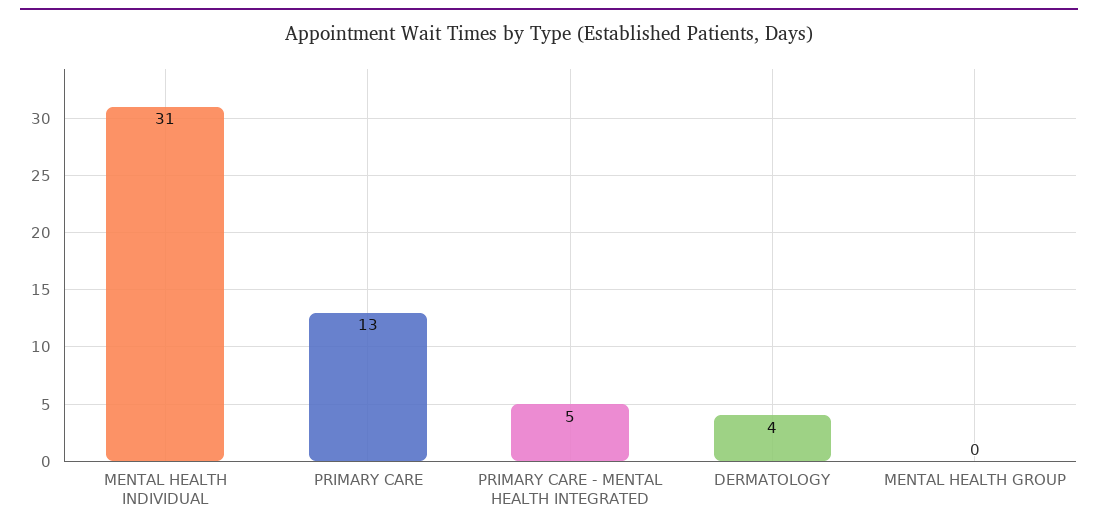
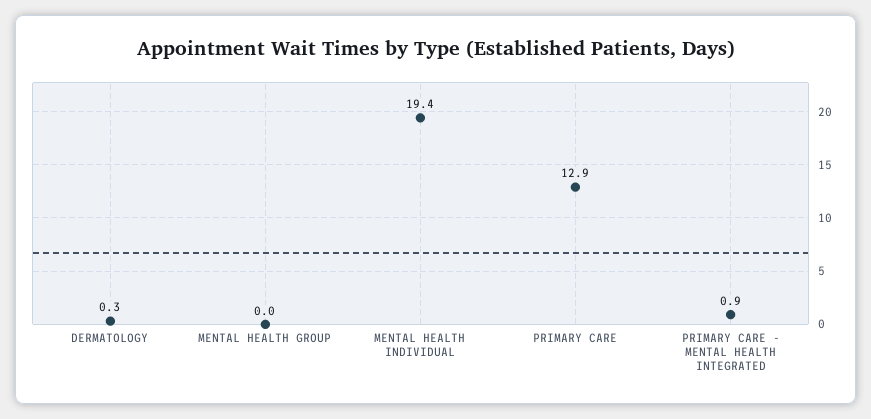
MENTAL HEALTH INDIVIDUAL: 31 -> 19.4
PRIMARY CARE - MENTAL HEALTH INTEGRATED: 5 -> 0.9
DERMATOLOGY: 4 -> 0.3

